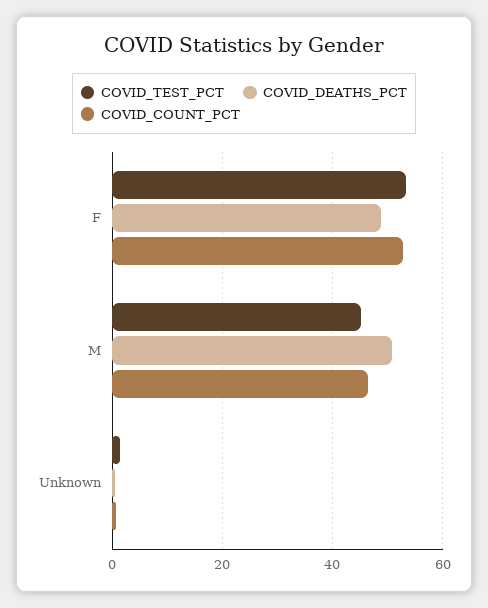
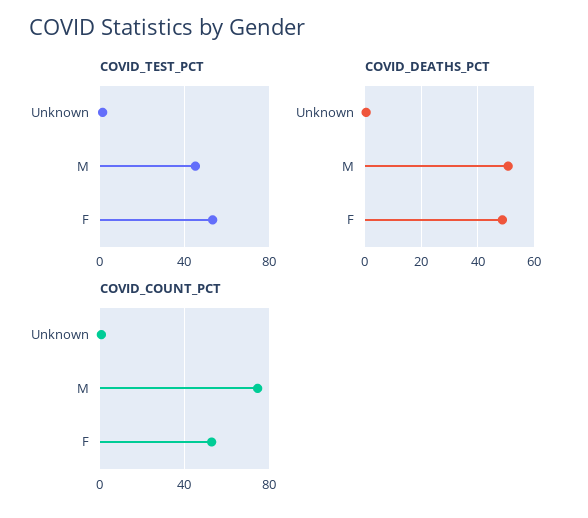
COVID_COUNT_PCT, M: 46 -> 75

